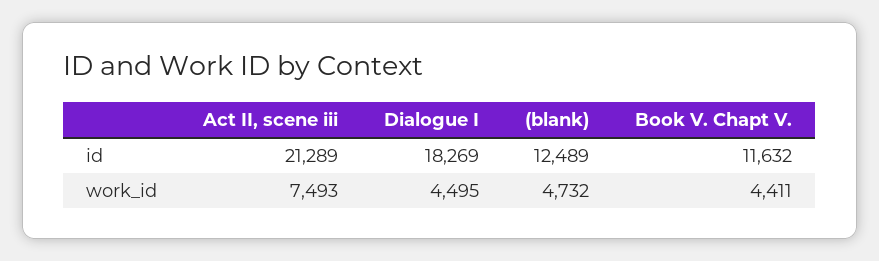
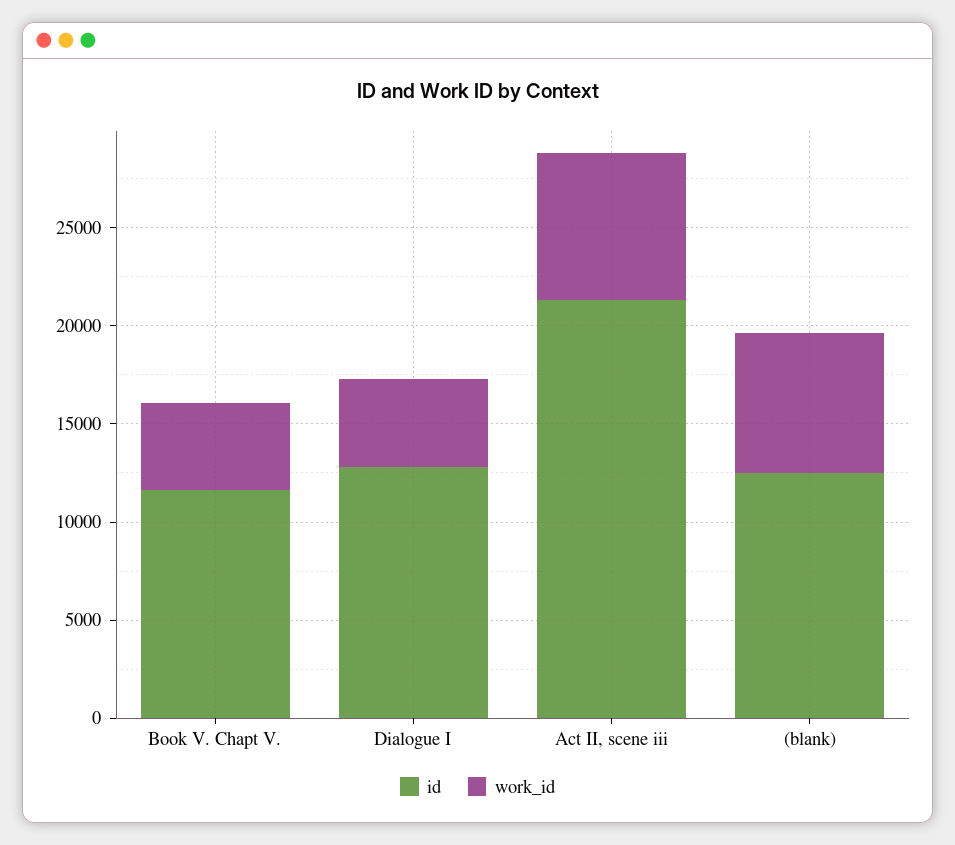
id, Dialogue I: 18269 -> 13000
work_id, (blank): 4732 -> 7000

